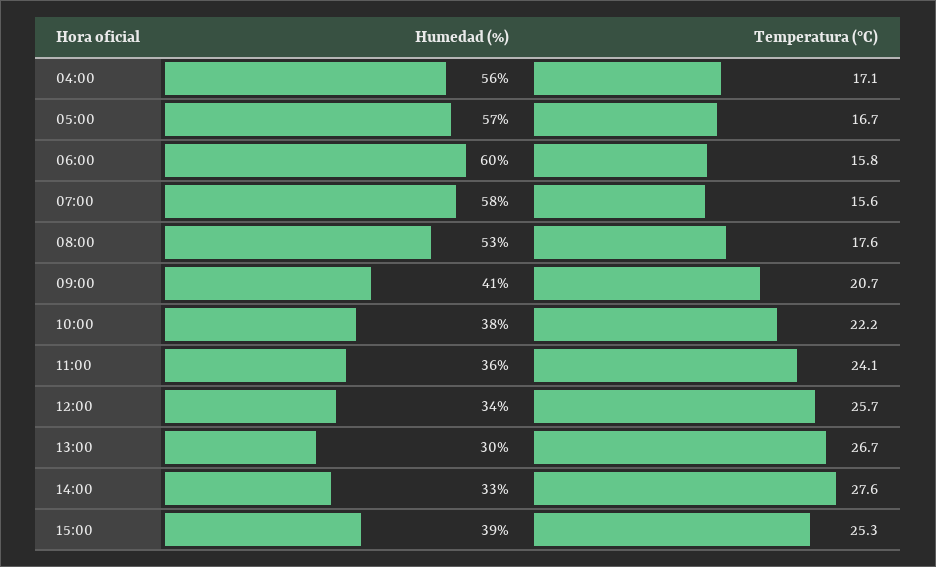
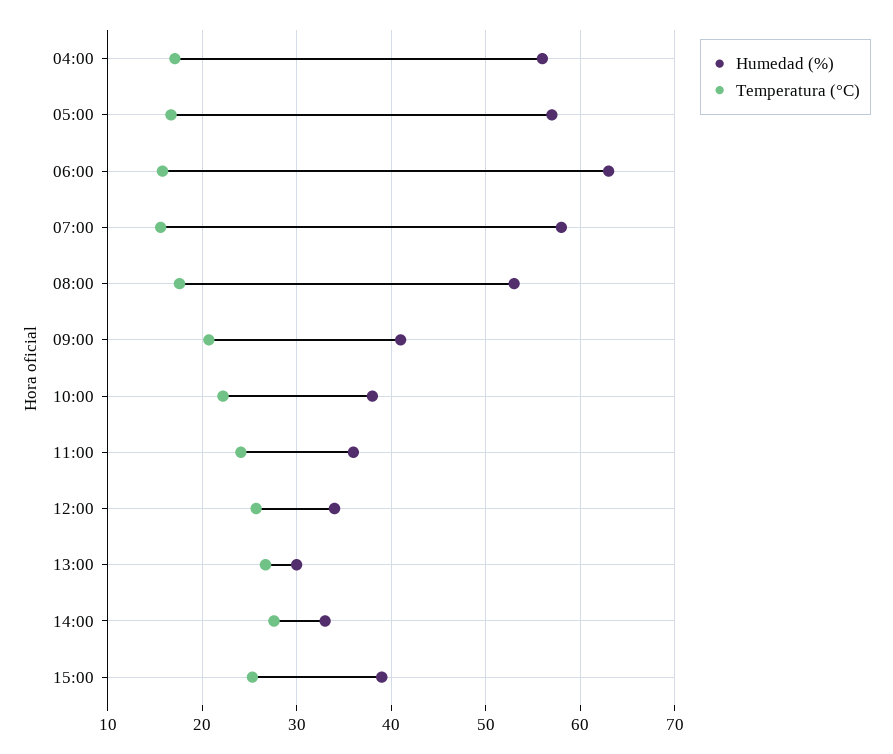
Humedad (%), 06:00: 60 -> 63

